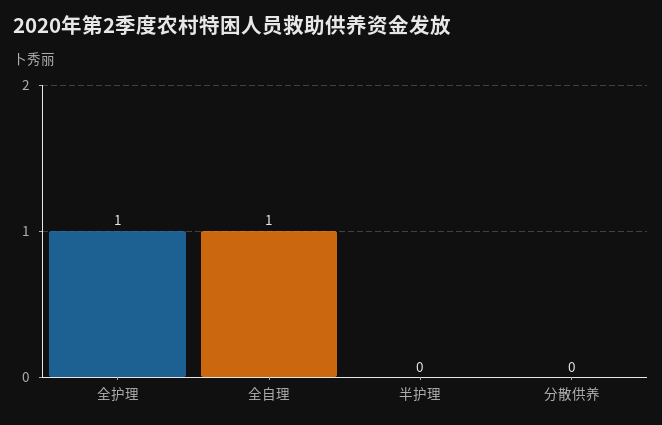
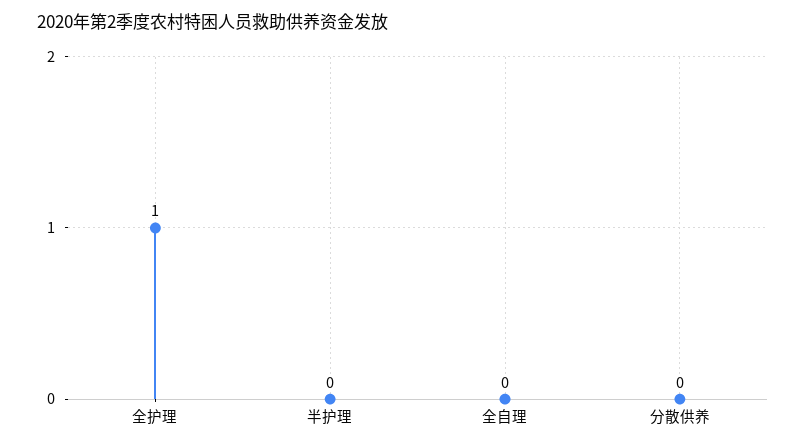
全自理: 1 -> 0

